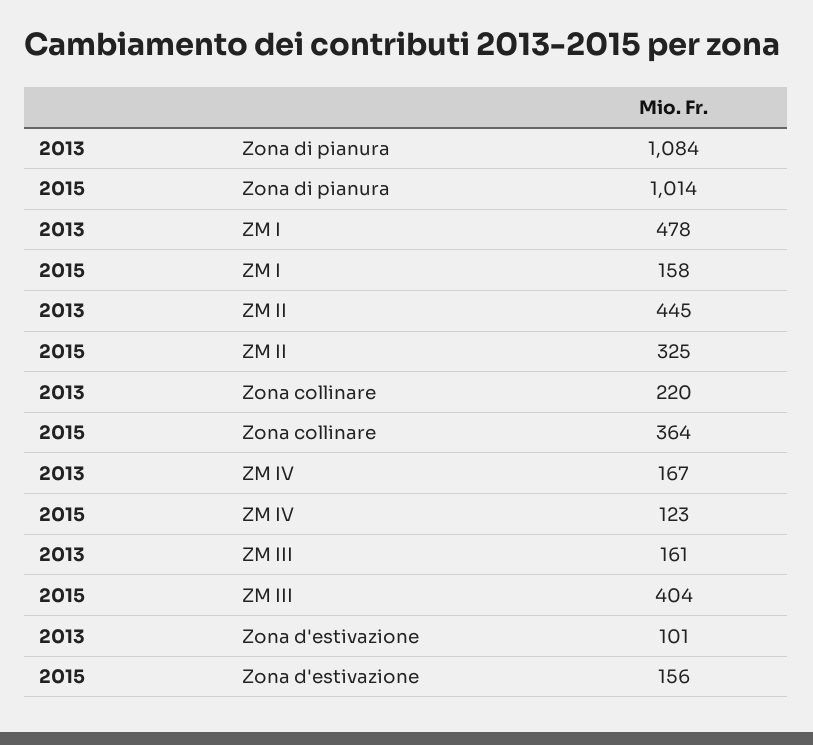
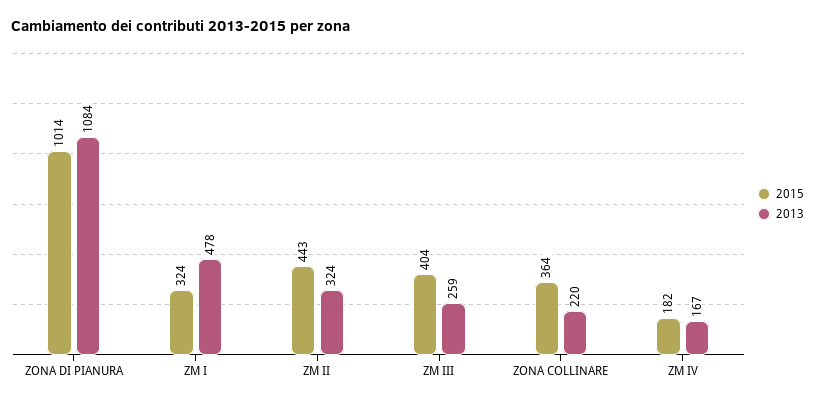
2015, ZM I: 158 -> 324
2013, ZM II: 445 -> 324
2015, ZM II: 325 -> 443
2015, ZM IV: 123 -> 182
2013, ZM III: 161 -> 259
2013, Zona d'estivazione: 101 -> none
2015, Zona d'estivazione: 156 -> none

